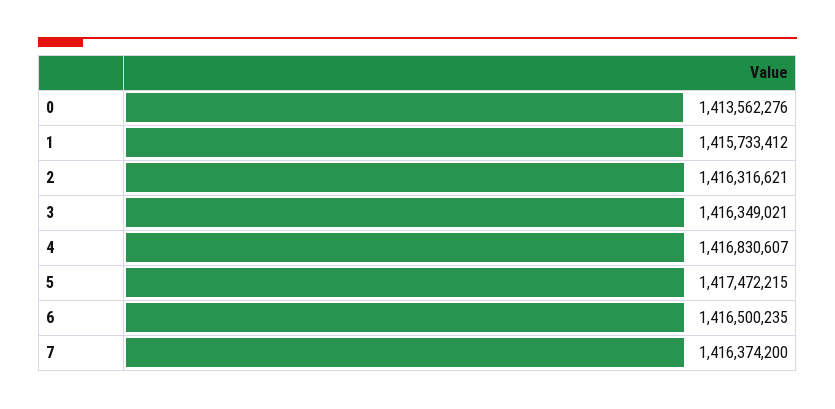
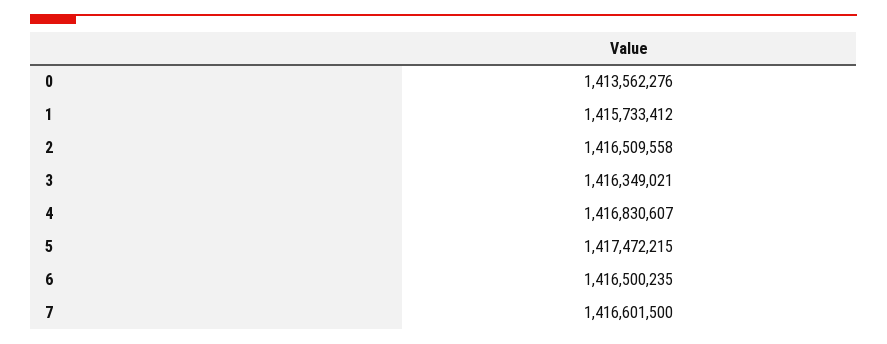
2: 1416316621 -> 1416509558
7: 1416374200 -> 1416601500

